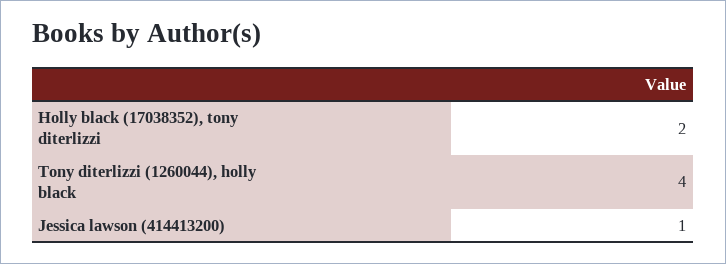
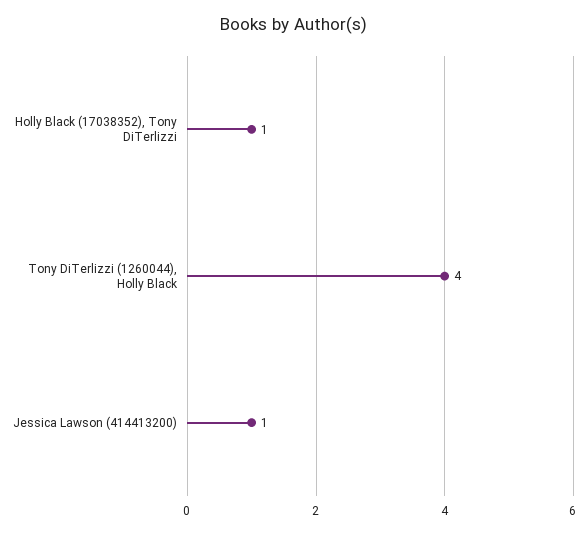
Holly black (17038352), tony diterlizzi: 2 -> 1

